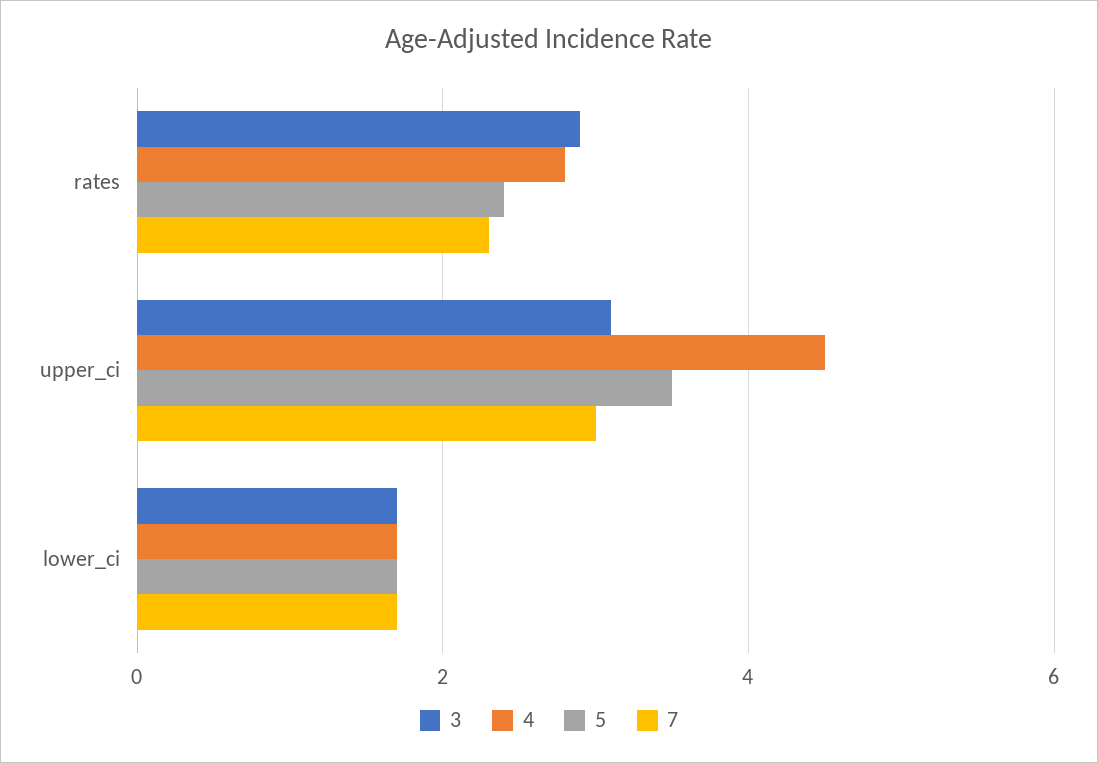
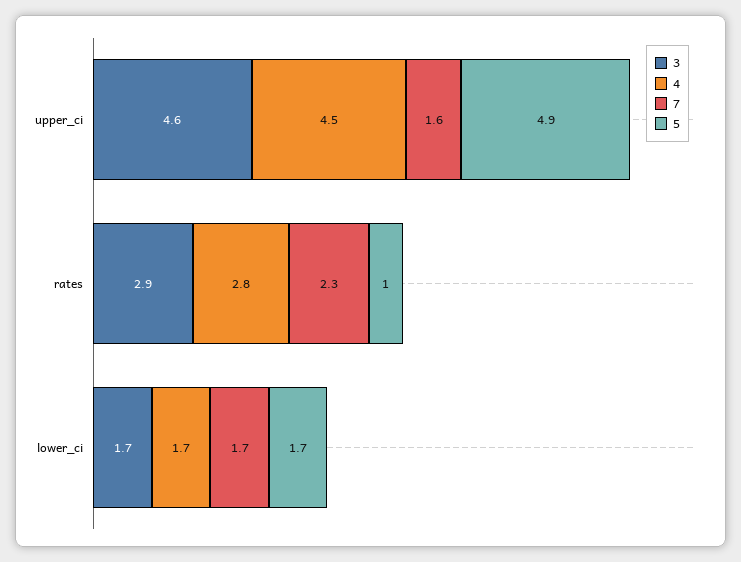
5, rates: 2.5 -> 1
3, upper_ci: 3 -> 4.6
5, upper_ci: 3.5 -> 4.9
7, upper_ci: 3 -> 1.6

